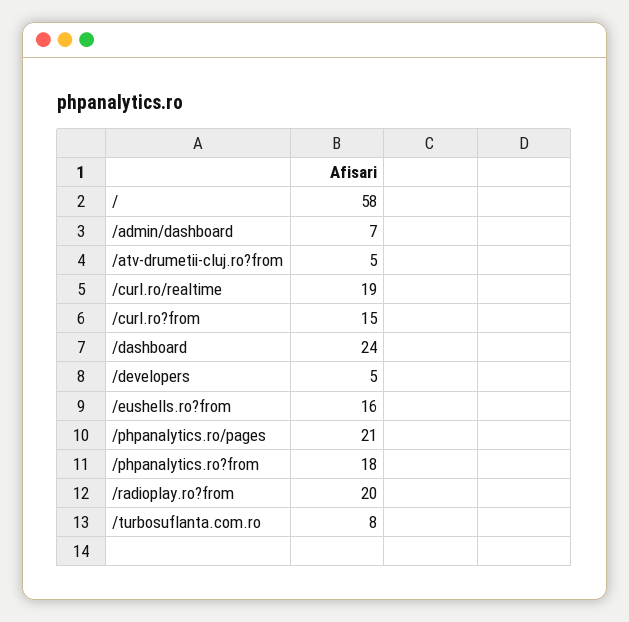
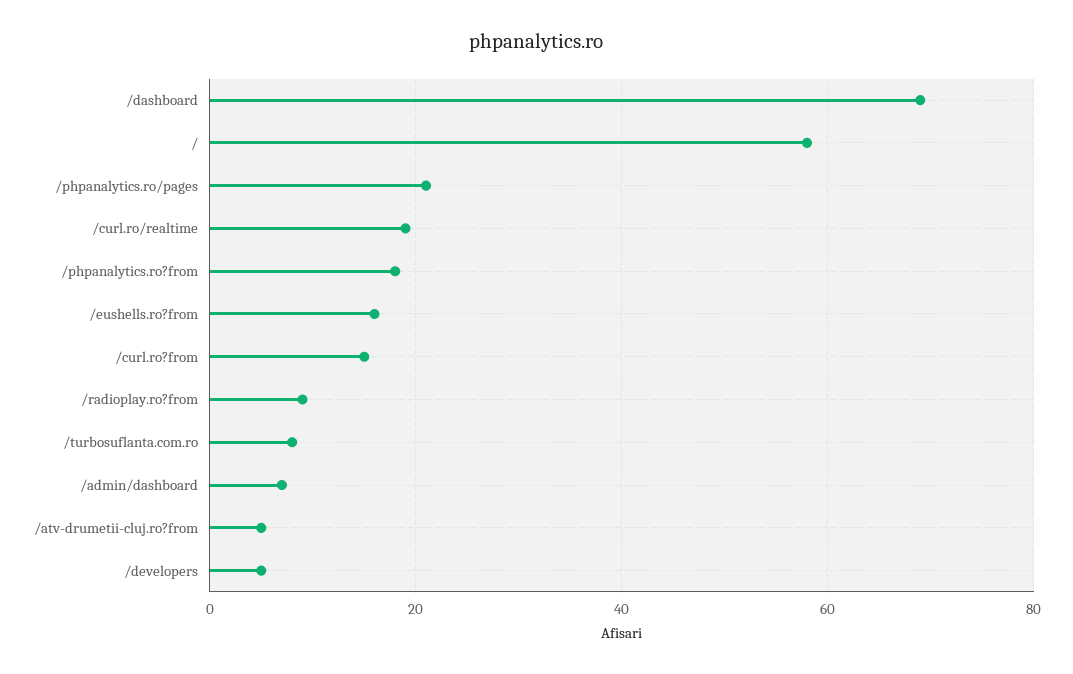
/dashboard: 24 -> 70
/radioplay.ro?from: 20 -> 10

